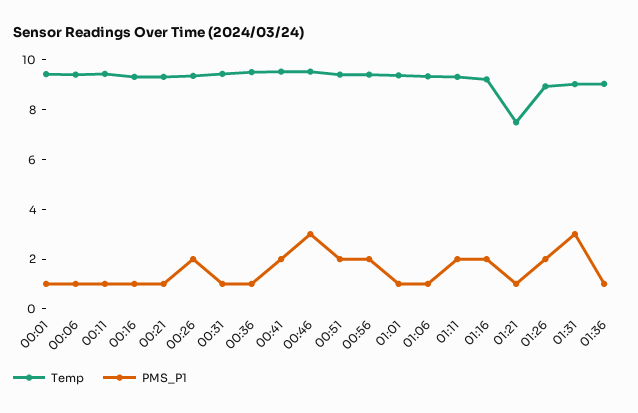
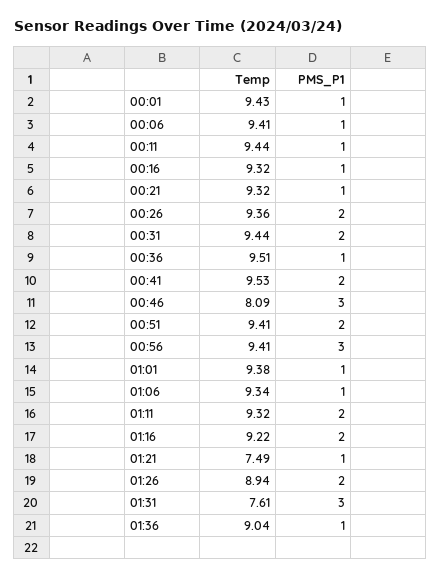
PMS_P1, 00:31: 1 -> 2
Temp, 00:46: 9.5 -> 8.09
PMS_P1, 00:56: 2 -> 3
Temp, 01:31: 9 -> 7.61

